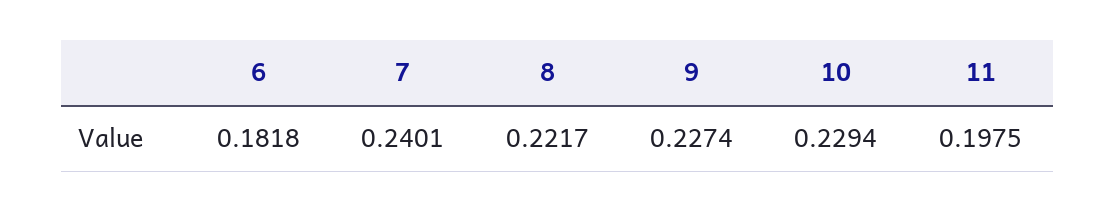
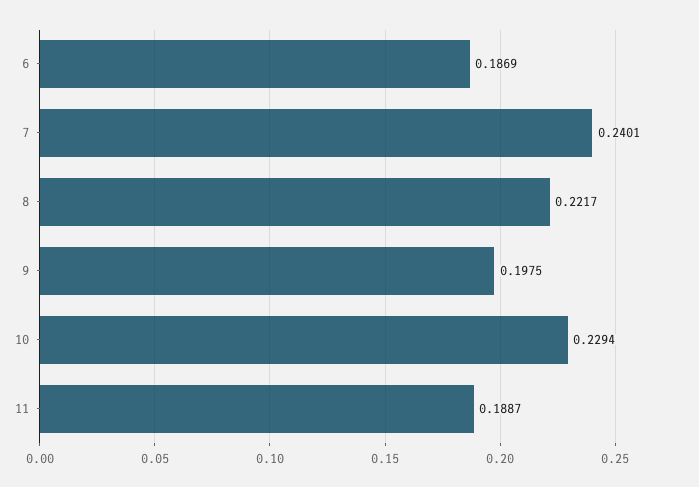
6: 0.1818 -> 0.1869
9: 0.2274 -> 0.1975
11: 0.1975 -> 0.1887

